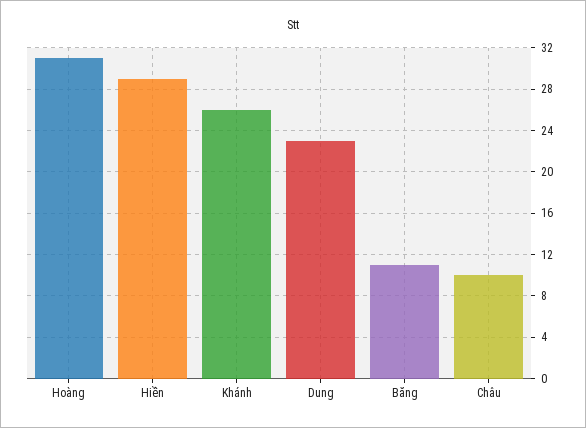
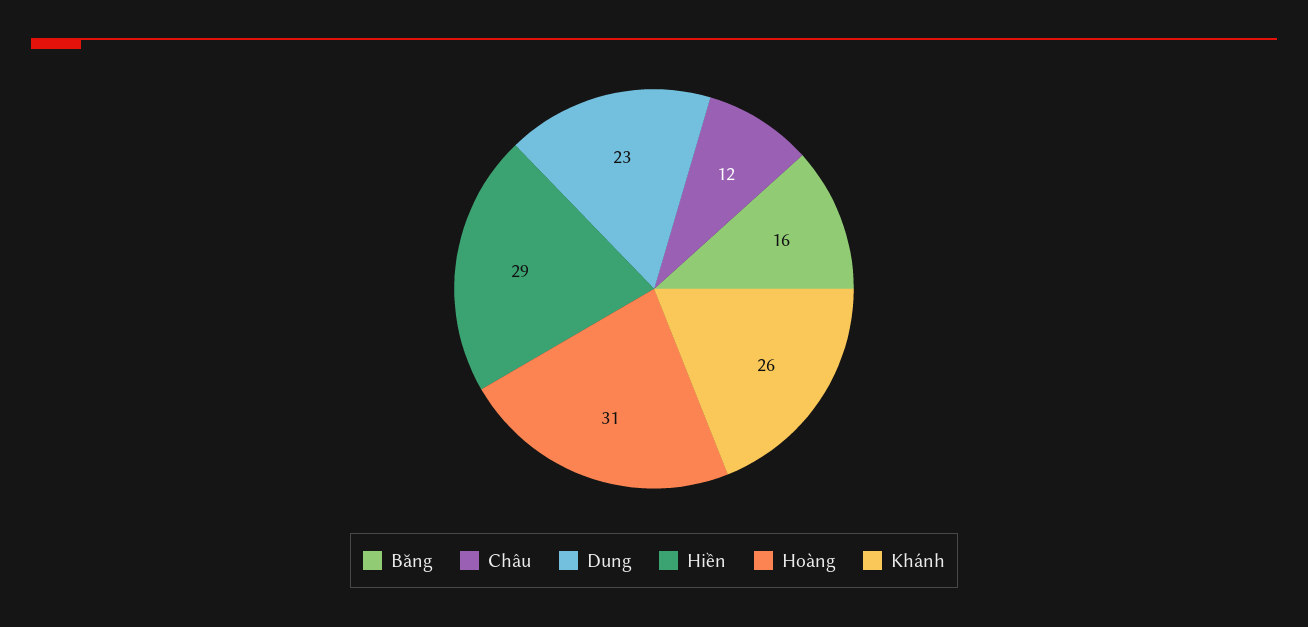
Băng: 11 -> 16
Châu: 10 -> 12

